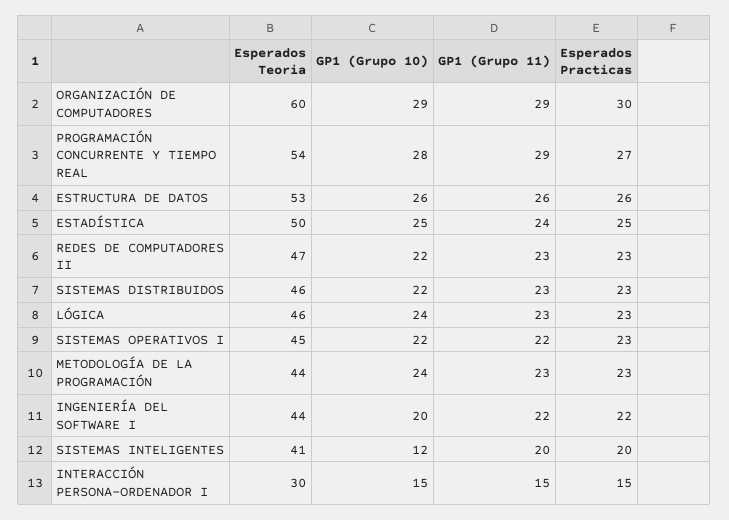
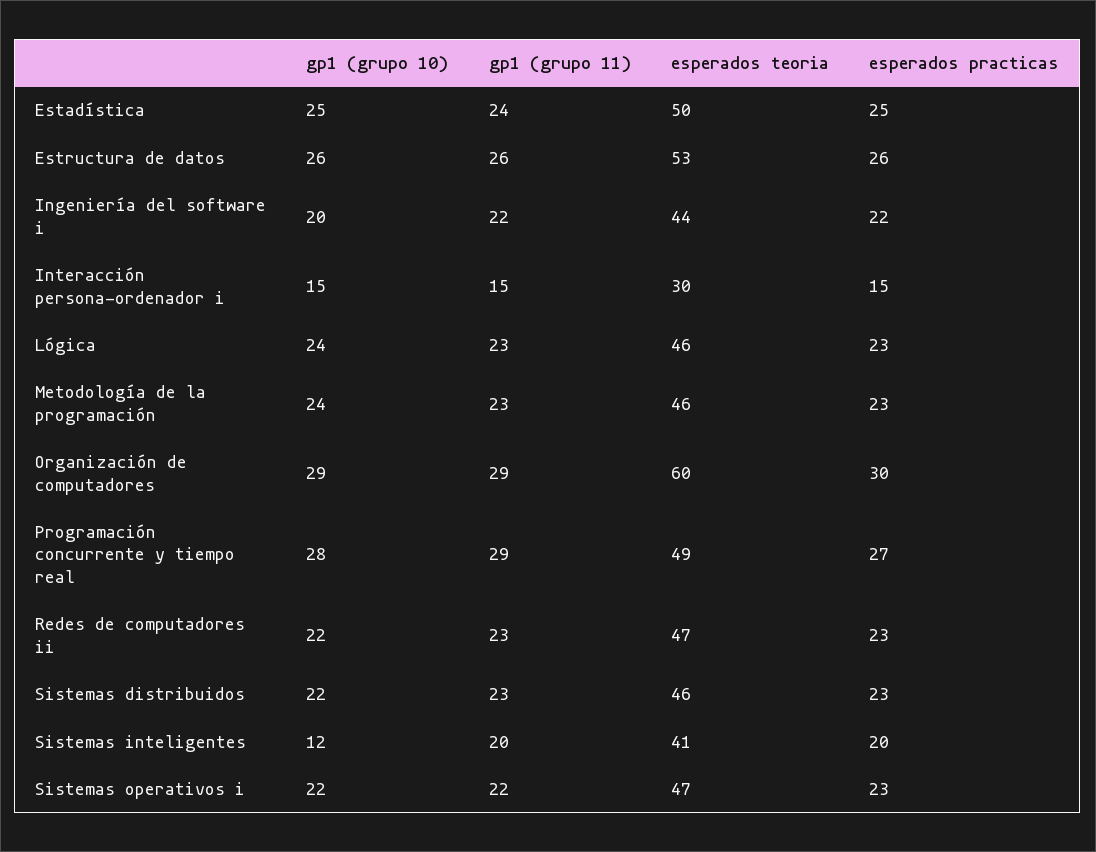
Esperados Teoria, PROGRAMACIÓN CONCURRENTE Y TIEMPO REAL: 54 -> 49
Esperados Teoria, SISTEMAS OPERATIVOS I: 45 -> 47
Esperados Teoria, METODOLOGÍA DE LA PROGRAMACIÓN: 44 -> 46

